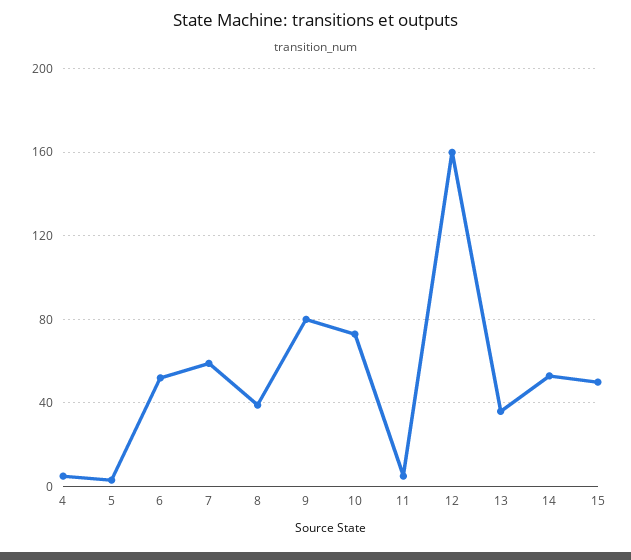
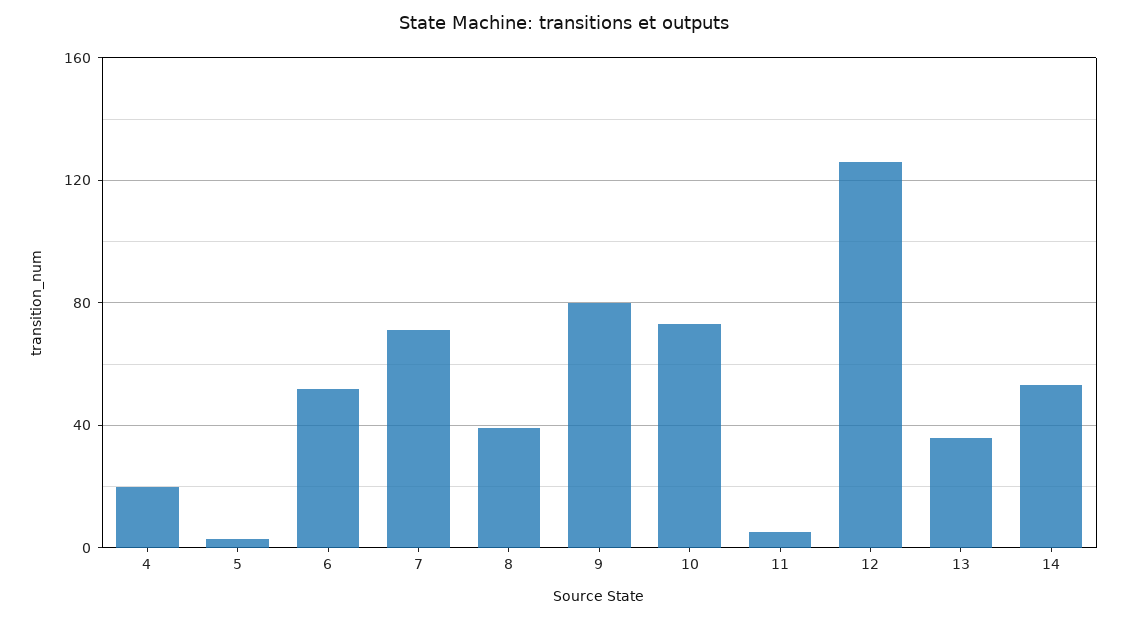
4: 5 -> 20
7: 60 -> 70
12: 160 -> 125
15: 50 -> none

